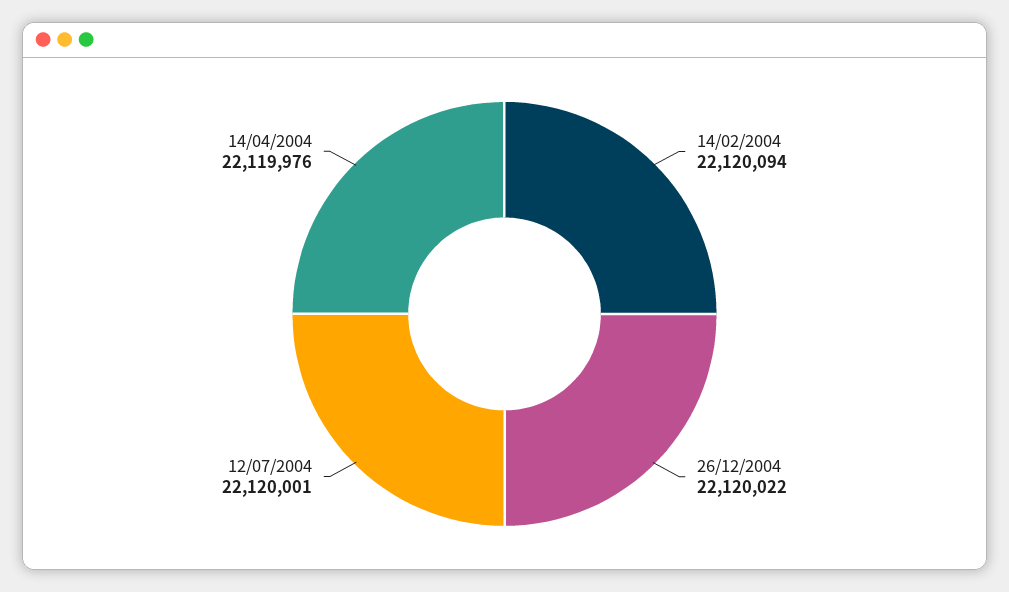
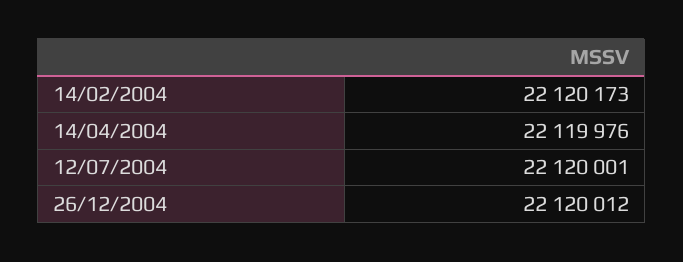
14/02/2004: 22120094 -> 22120173
26/12/2004: 22120022 -> 22120012

